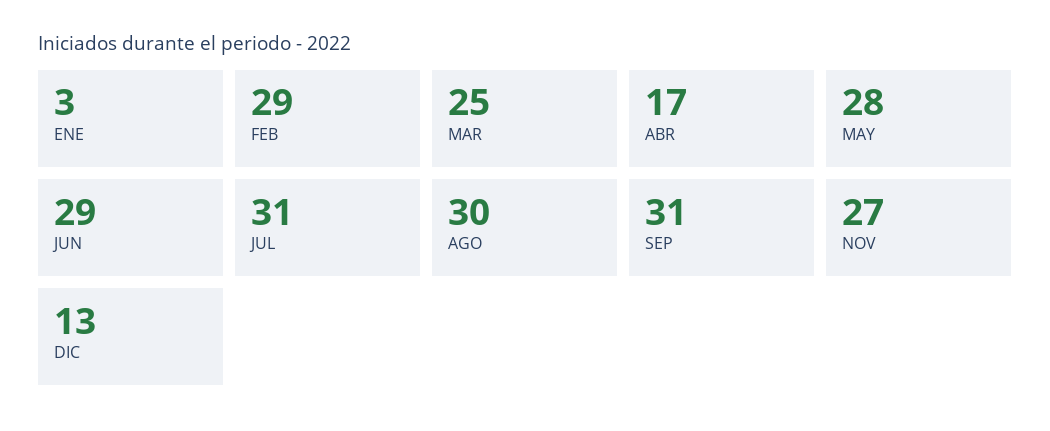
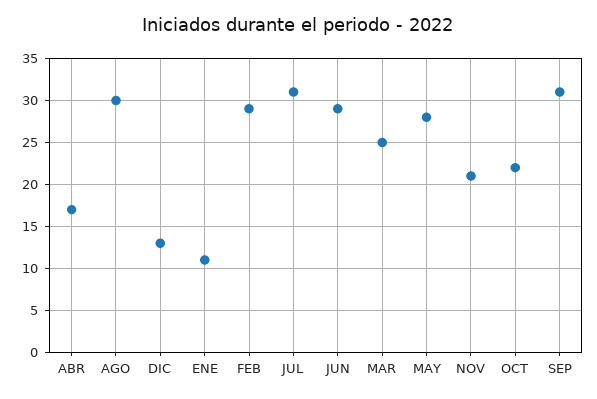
ENE: 3 -> 11
NOV: 27 -> 21
OCT: none -> 22

